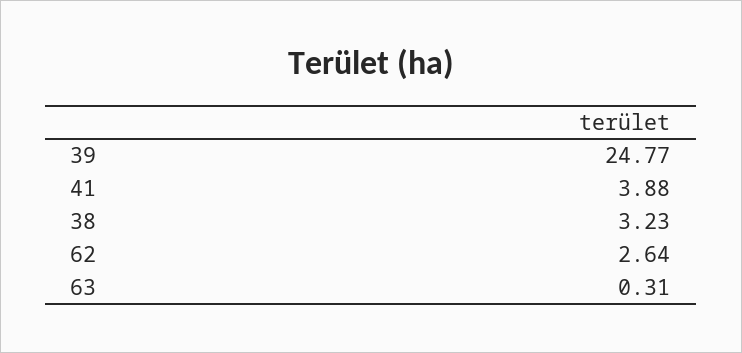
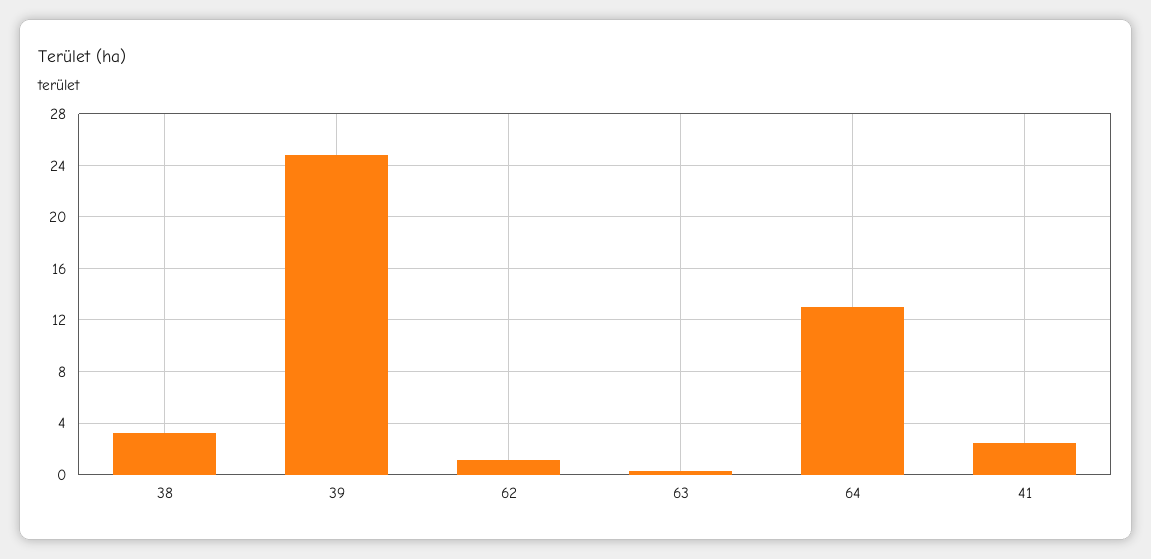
41: 3.88 -> 2.5
62: 2.64 -> 1
64: none -> 13

